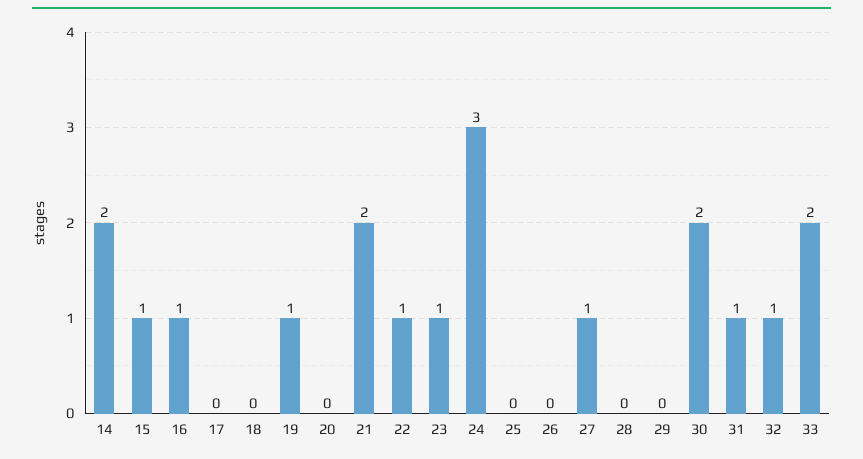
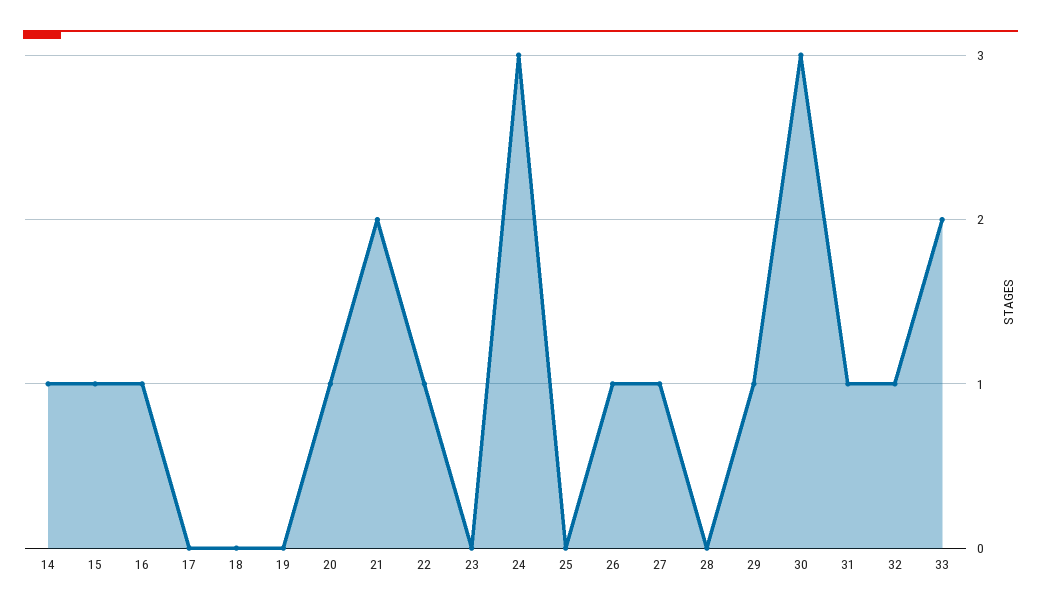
14: 2 -> 1
19: 1 -> 0
20: 0 -> 1
23: 1 -> 0
26: 0 -> 1
29: 0 -> 1
30: 2 -> 3

